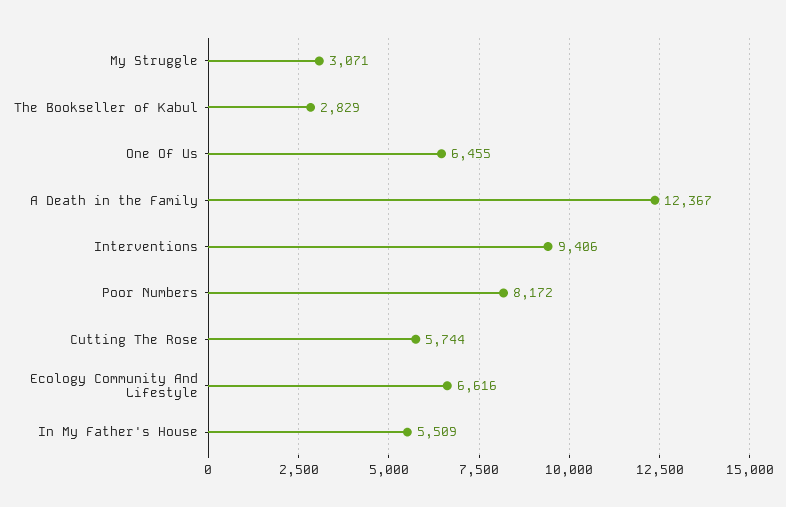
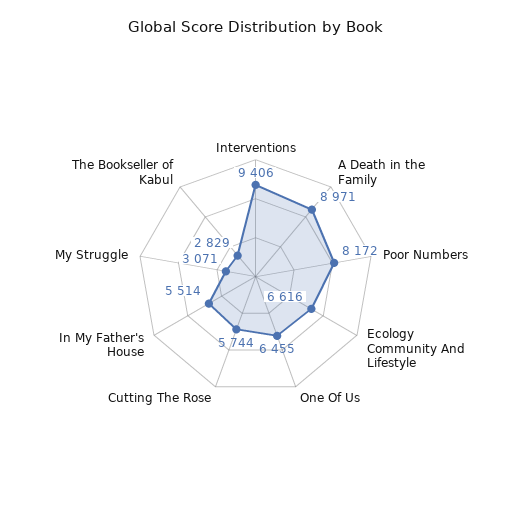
A Death in the Family: 12367 -> 8971
In My Father's House: 5509 -> 5514

